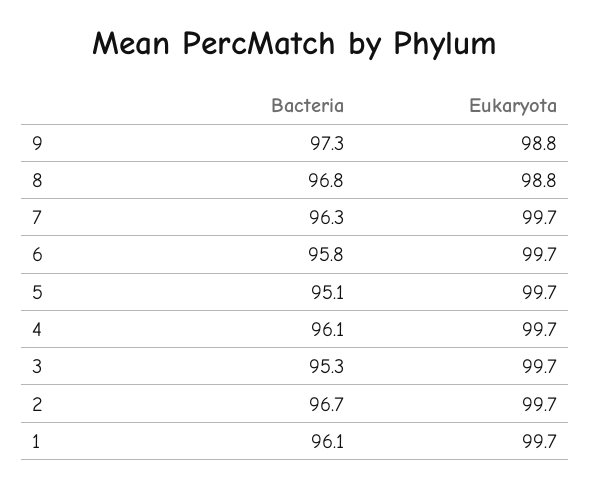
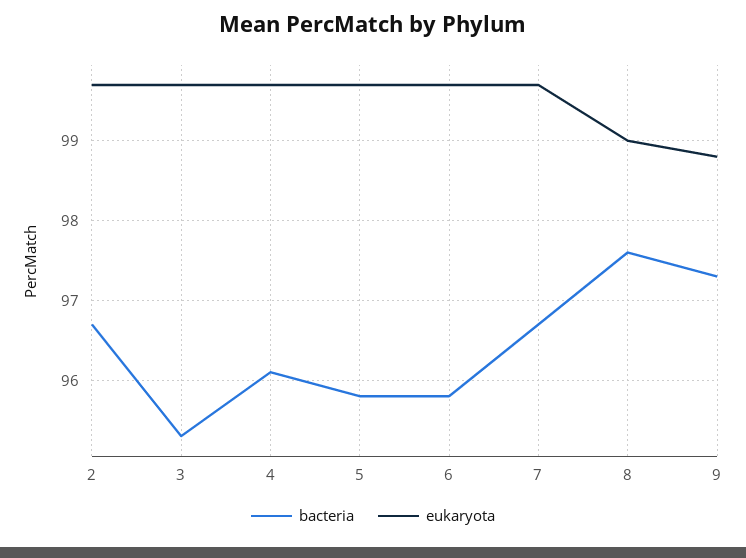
Bacteria, 8: 96.8 -> 97.6
Eukaryota, 8: 98.8 -> 99
Bacteria, 7: 96.3 -> 96.7
Bacteria, 5: 95.1 -> 95.8
Bacteria, 1: 96.1 -> none
Eukaryota, 1: 99.7 -> none

